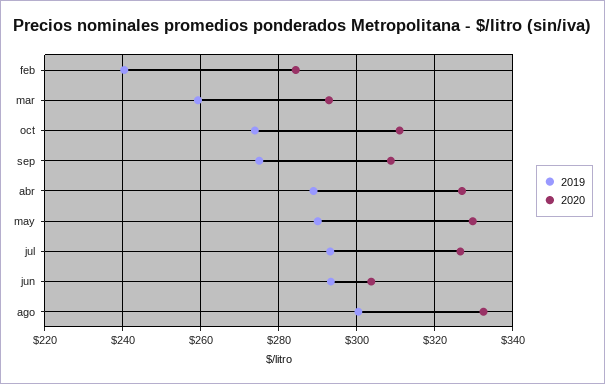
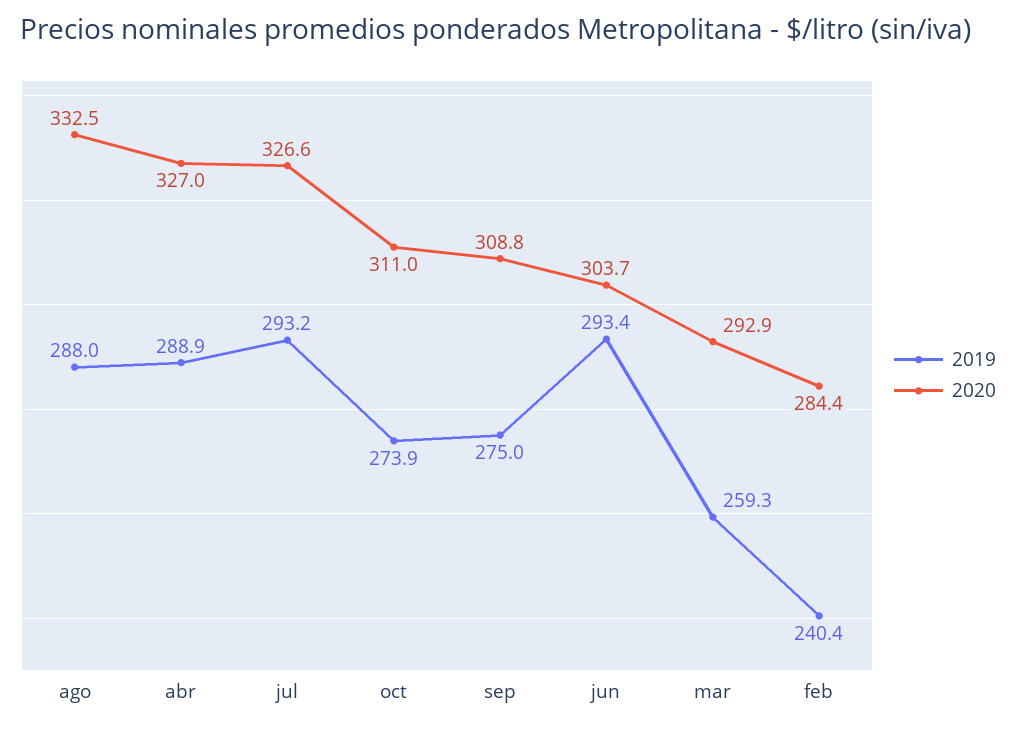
2019, may: 290 -> none
2020, may: 330 -> none
2019, ago: 300 -> 288

